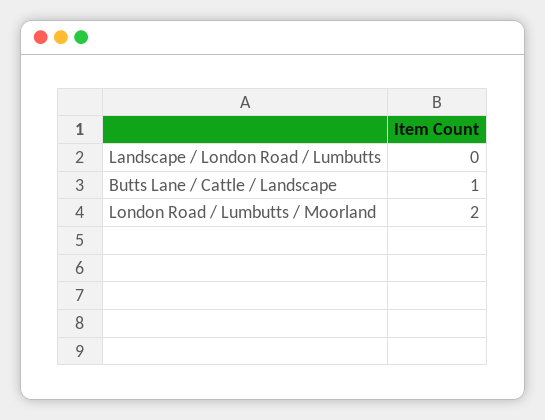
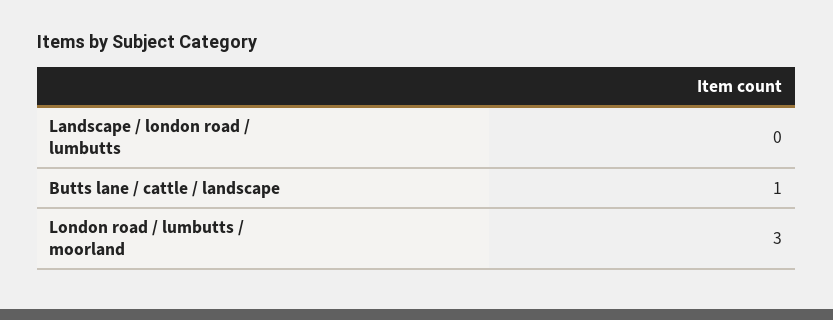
London Road / Lumbutts / Moorland: 2 -> 3

